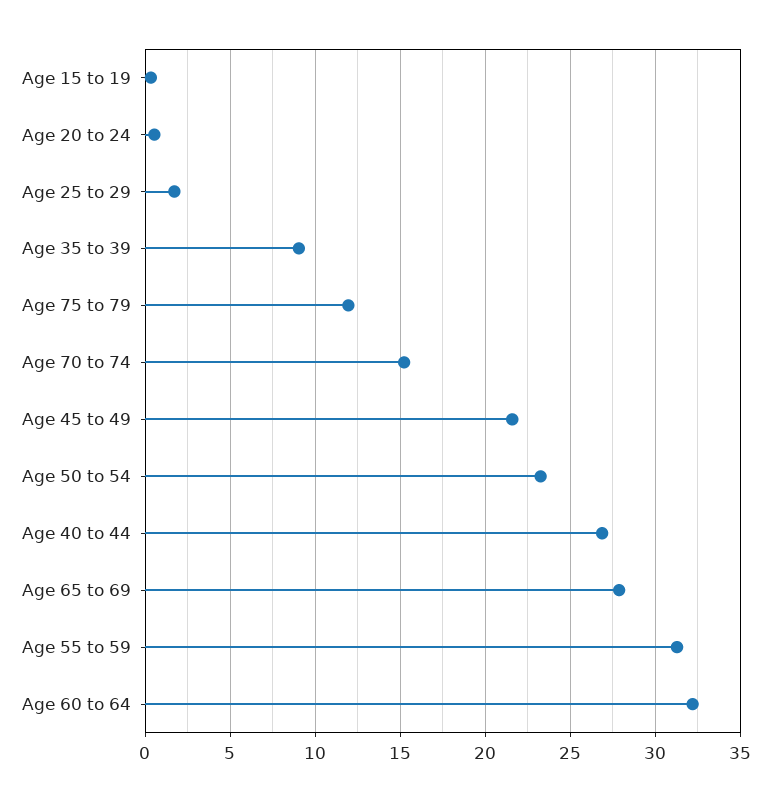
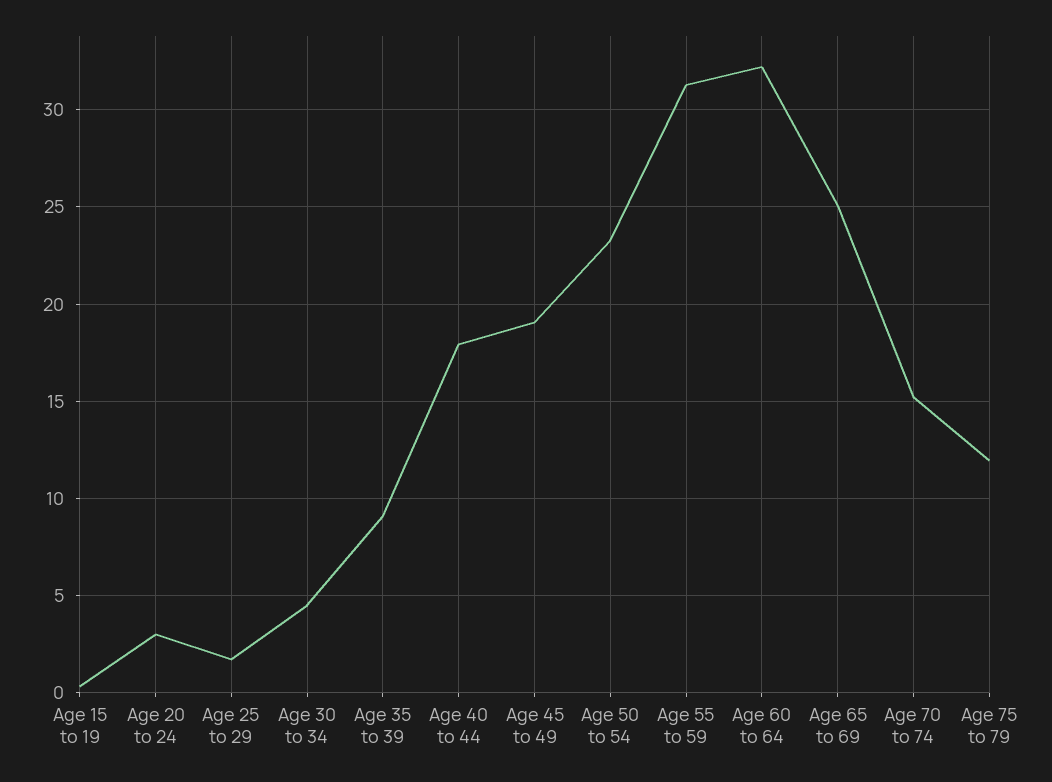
Age 20 to 24: 0.5 -> 3
Age 45 to 49: 21.5 -> 19
Age 40 to 44: 27 -> 18
Age 65 to 69: 28 -> 25
Age 30 to 34: none -> 4.5

